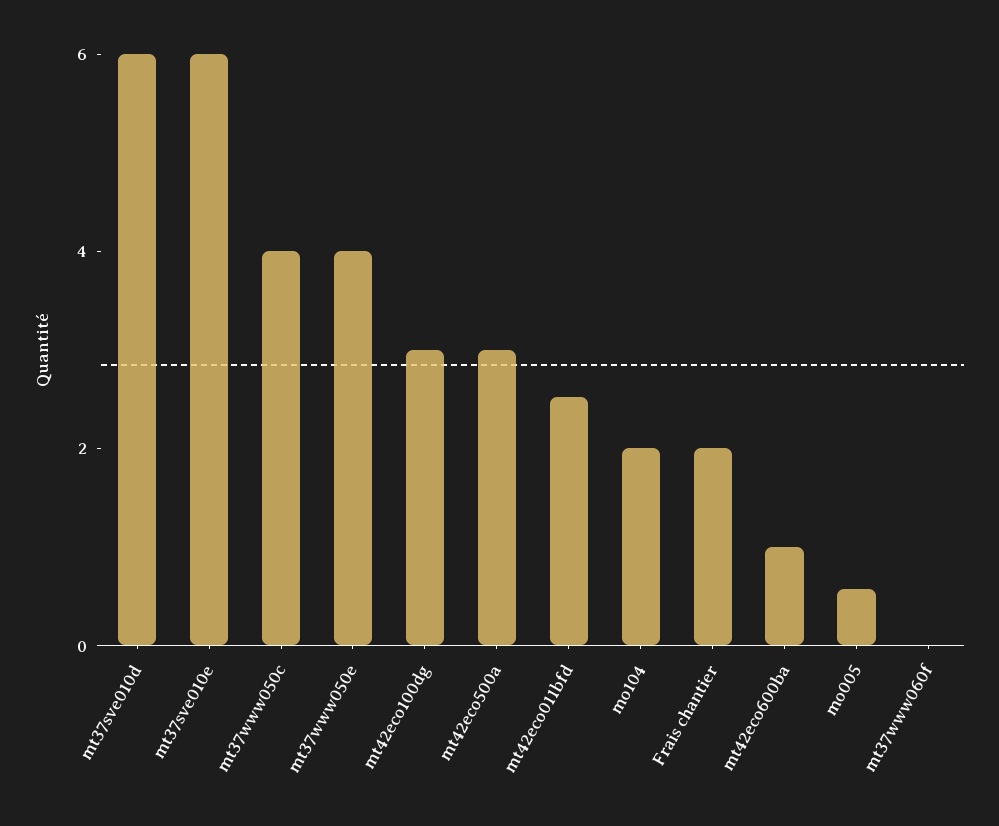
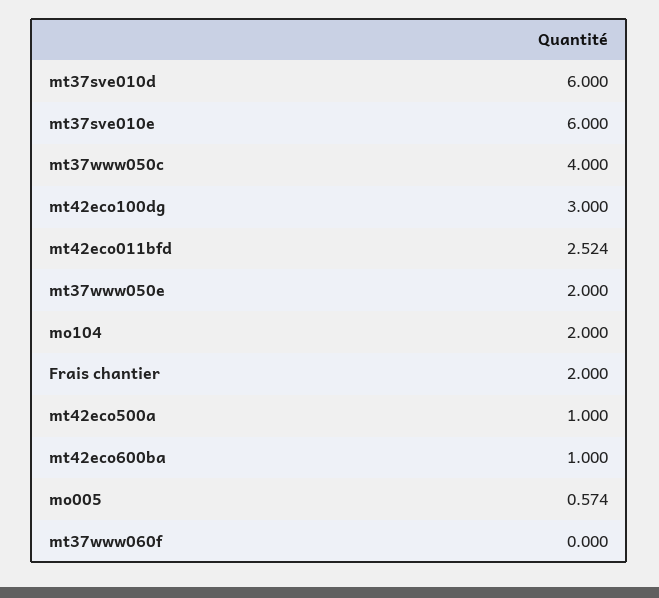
mt37www050e: 4 -> 2
mt42eco500a: 3 -> 1

